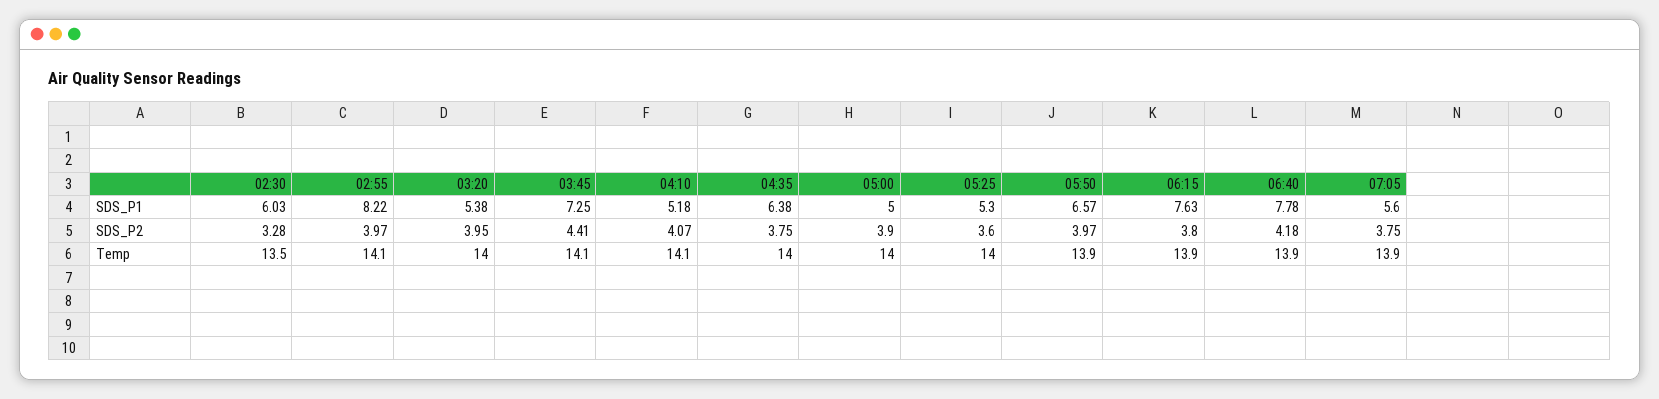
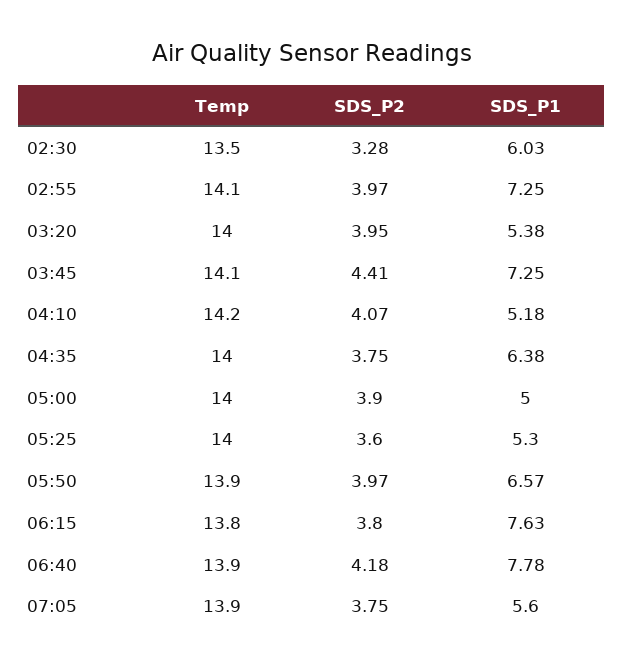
02:55, SDS_P1: 8.22 -> 7.25
04:10, Temp: 14.1 -> 14.2
06:15, Temp: 13.9 -> 13.8

